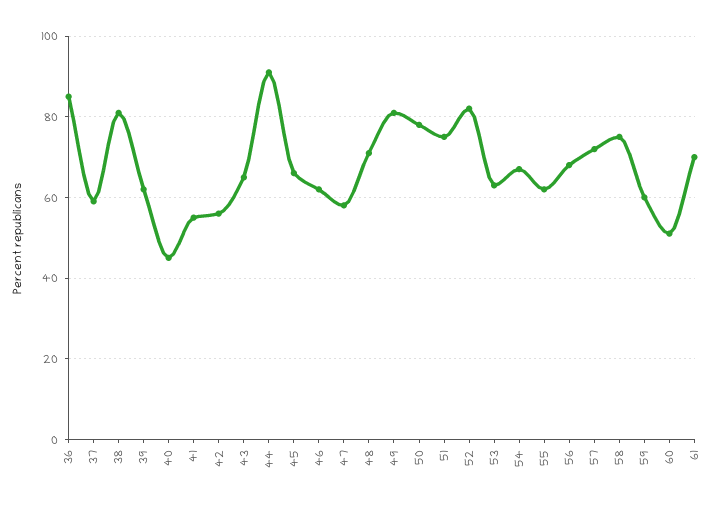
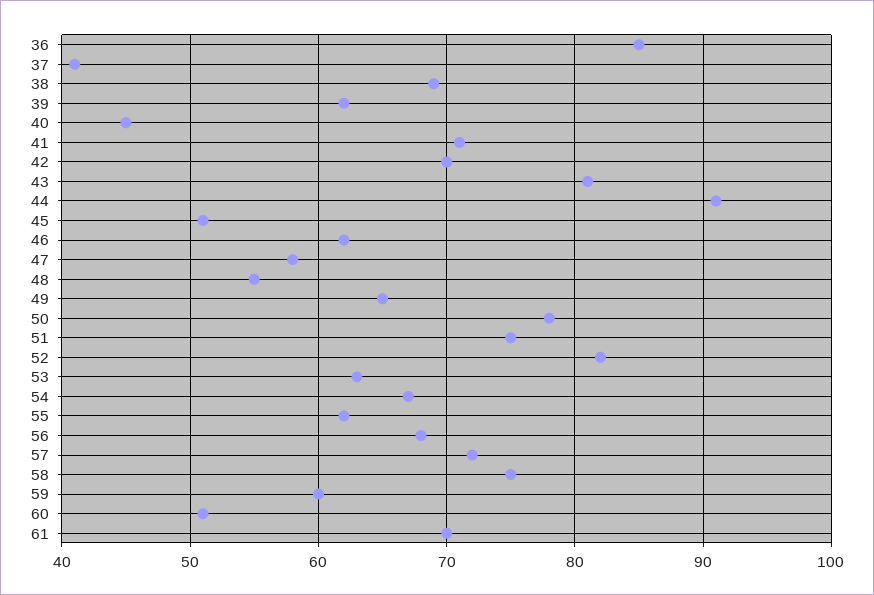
37: 60 -> 41
38: 80 -> 69
41: 55 -> 71
42: 55 -> 70
43: 65 -> 81
45: 65 -> 51
48: 70 -> 55
49: 80 -> 65

